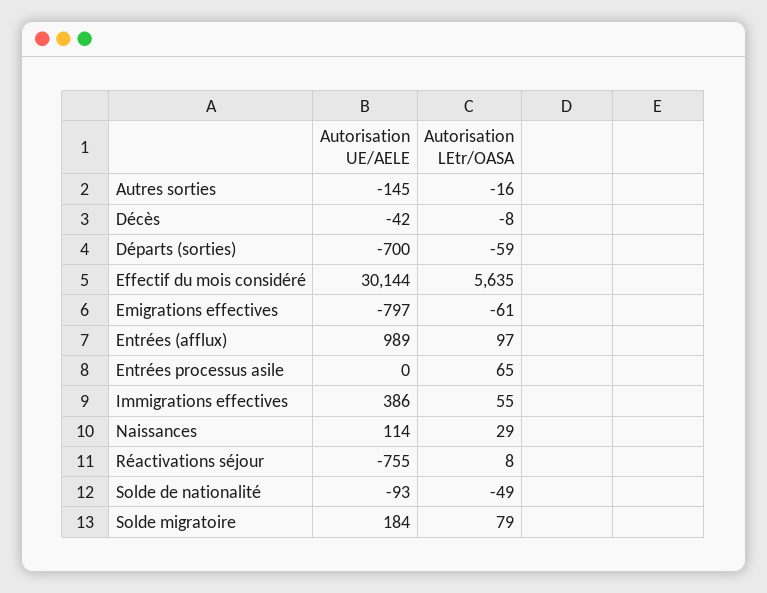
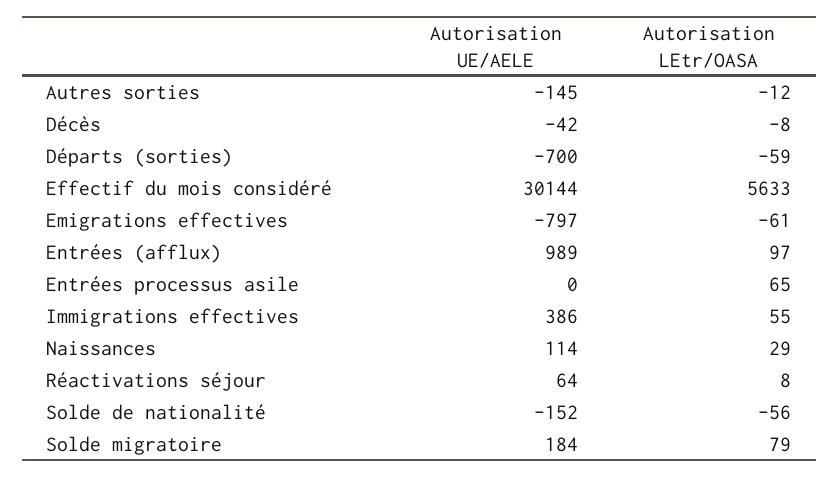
Autorisation LEtr/OASA, Autres sorties: -16 -> -12
Autorisation LEtr/OASA, Effectif du mois considéré: 5635 -> 5633
Autorisation UE/AELE, Réactivations séjour: -755 -> 64
Autorisation UE/AELE, Solde de nationalité: -93 -> -152
Autorisation LEtr/OASA, Solde de nationalité: -49 -> -56

